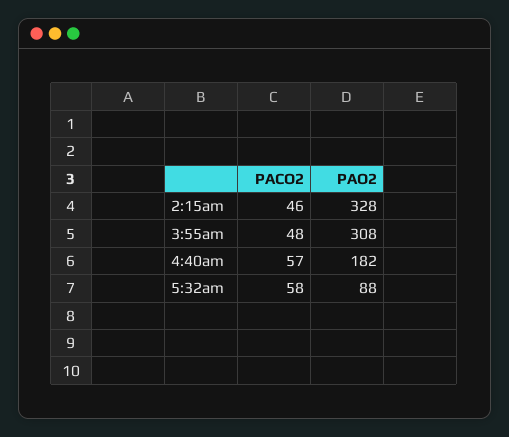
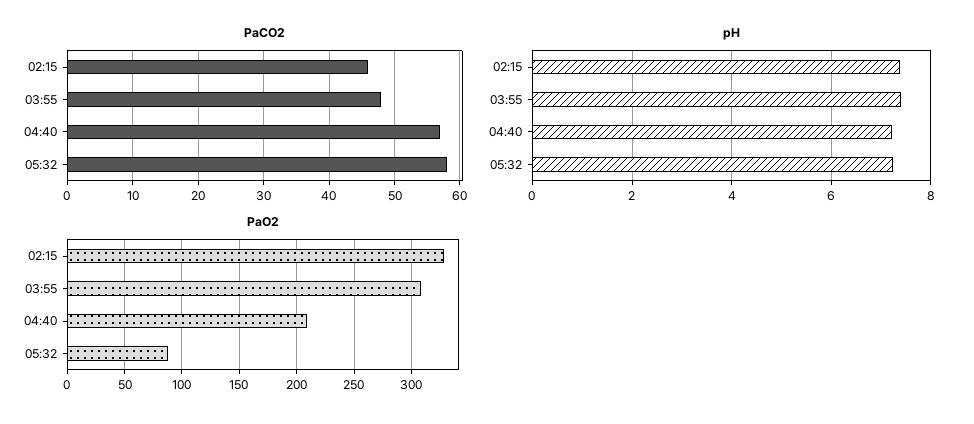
PAO2, 4:40am: 182 -> 210
pH, 2:15am: none -> 7.4
pH, 3:55am: none -> 7.4
pH, 4:40am: none -> 7.2
pH, 5:32am: none -> 7.2

